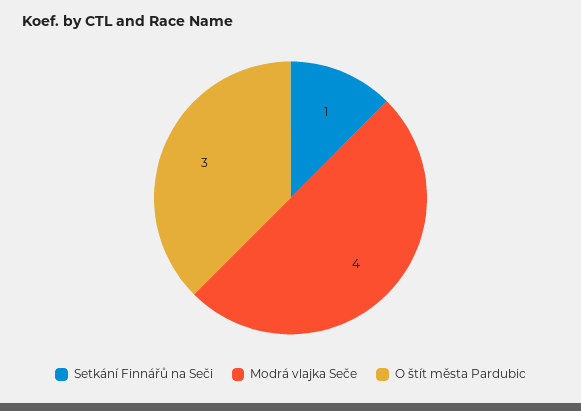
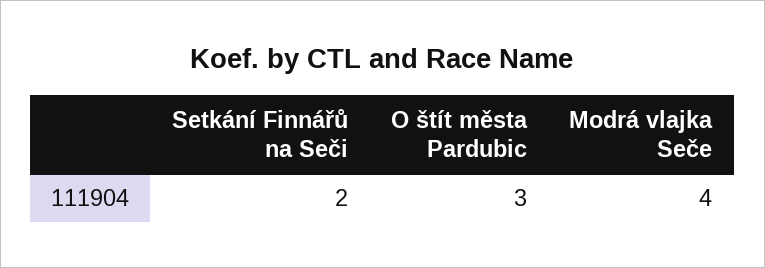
Setkání Finnářů na Seči: 1 -> 2

